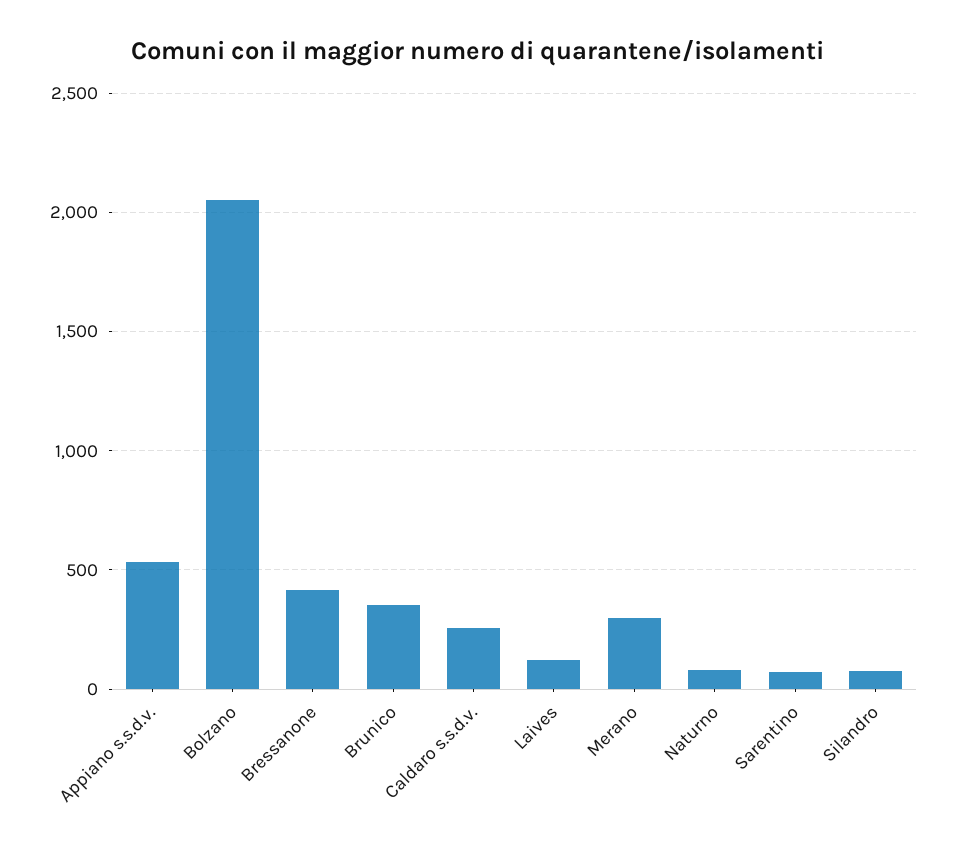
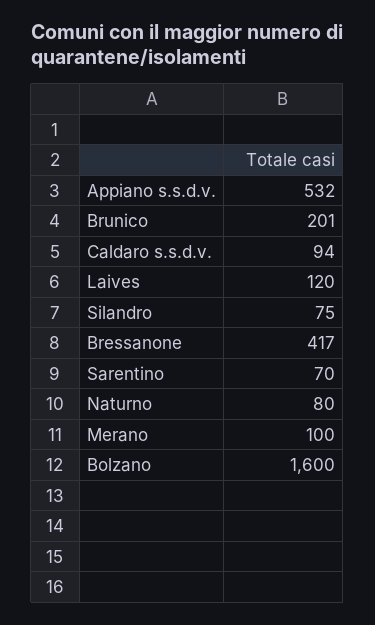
Bolzano: 2050 -> 1600
Brunico: 350 -> 201
Caldaro s.s.d.v.: 250 -> 94
Merano: 300 -> 100

